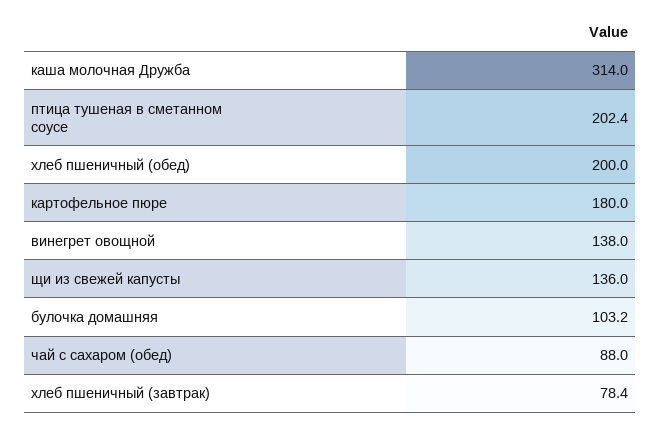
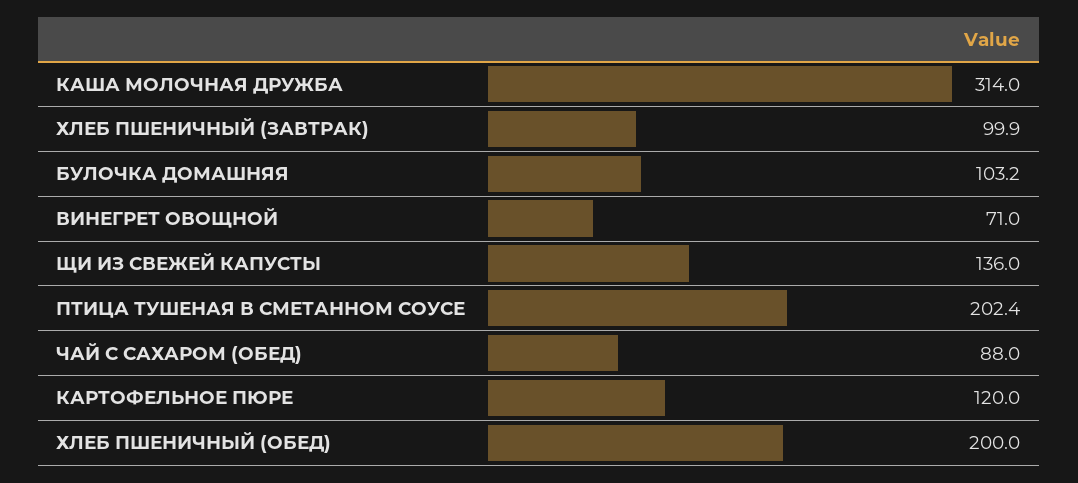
картофельное пюре: 180 -> 120
винегрет овощной: 138 -> 71
хлеб пшеничный (завтрак): 78.4 -> 99.9

